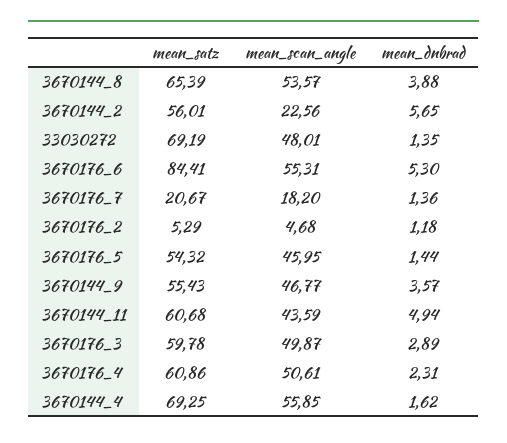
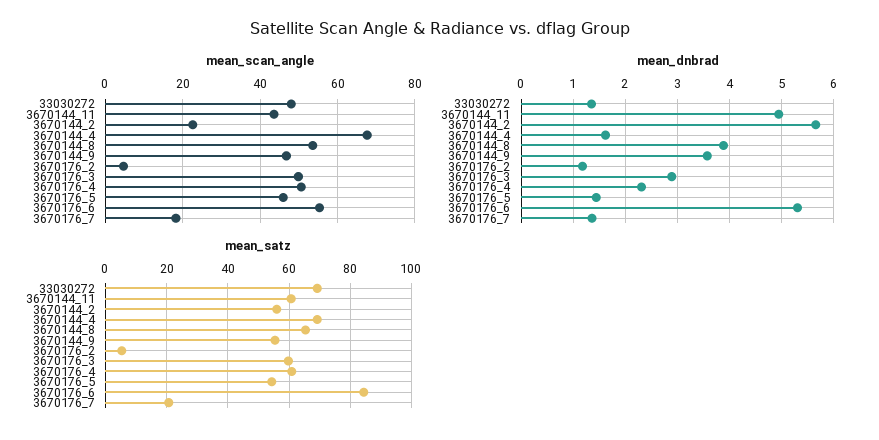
mean_scan_angle, 3670144_4: 55.85 -> 68

